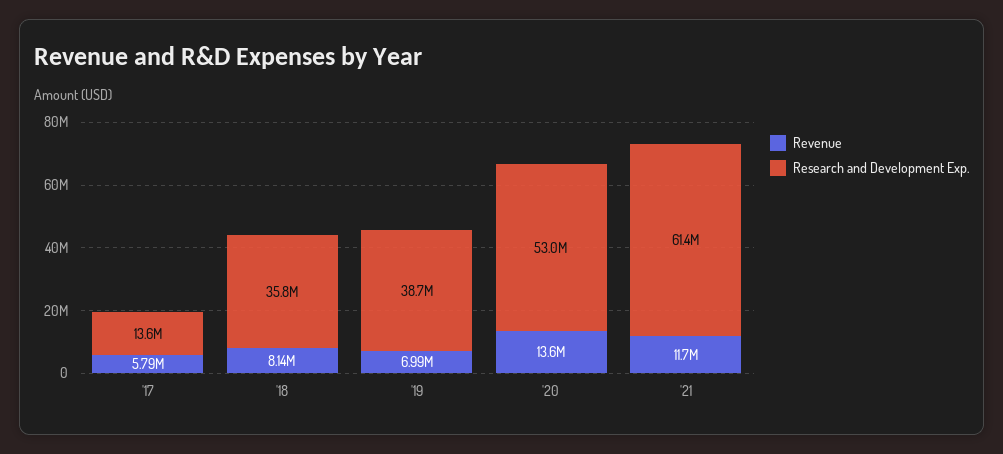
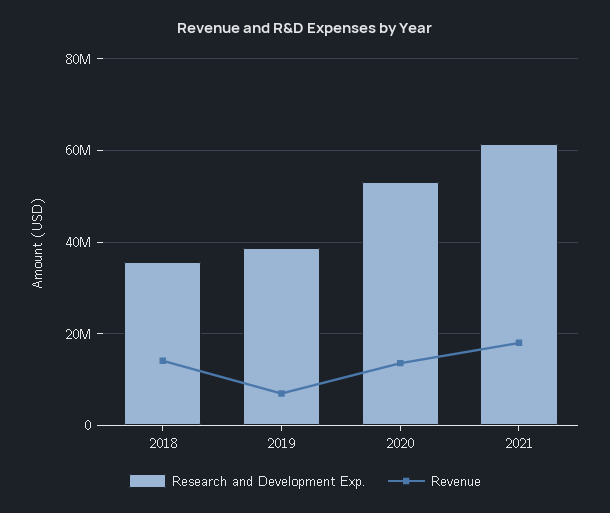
Revenue, '17: 5790000 -> none
Research and Development Exp., '17: 13600000 -> none
Revenue, '18: 8140000 -> 14000000
Revenue, '21: 11700000 -> 18000000

